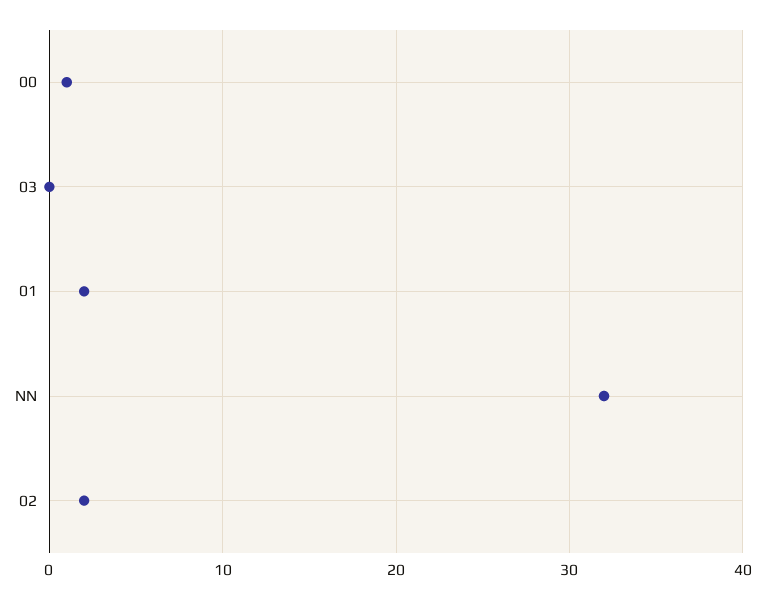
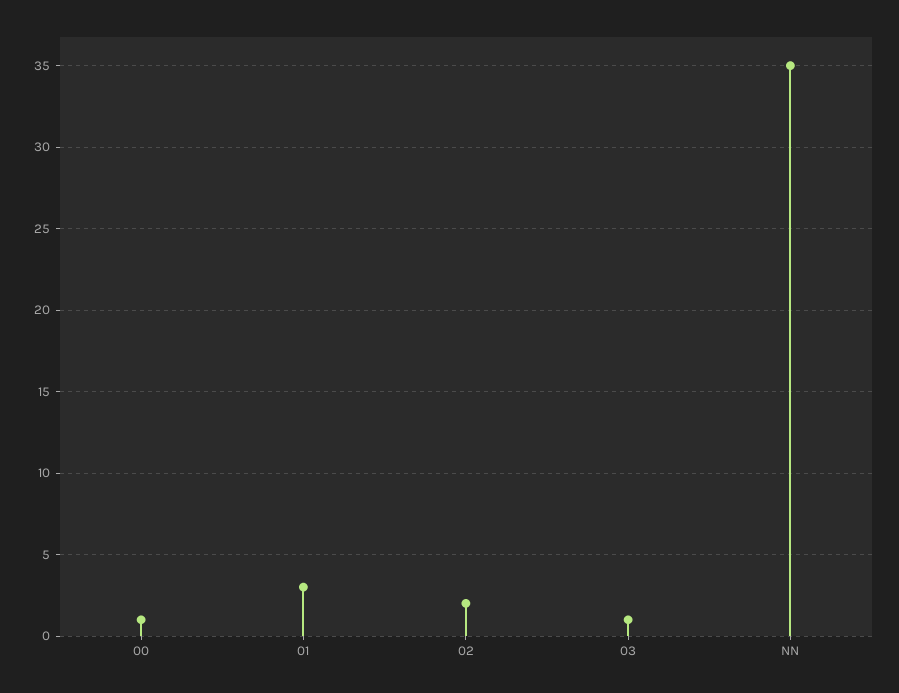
03: 0 -> 1
01: 2 -> 3
NN: 32 -> 35

